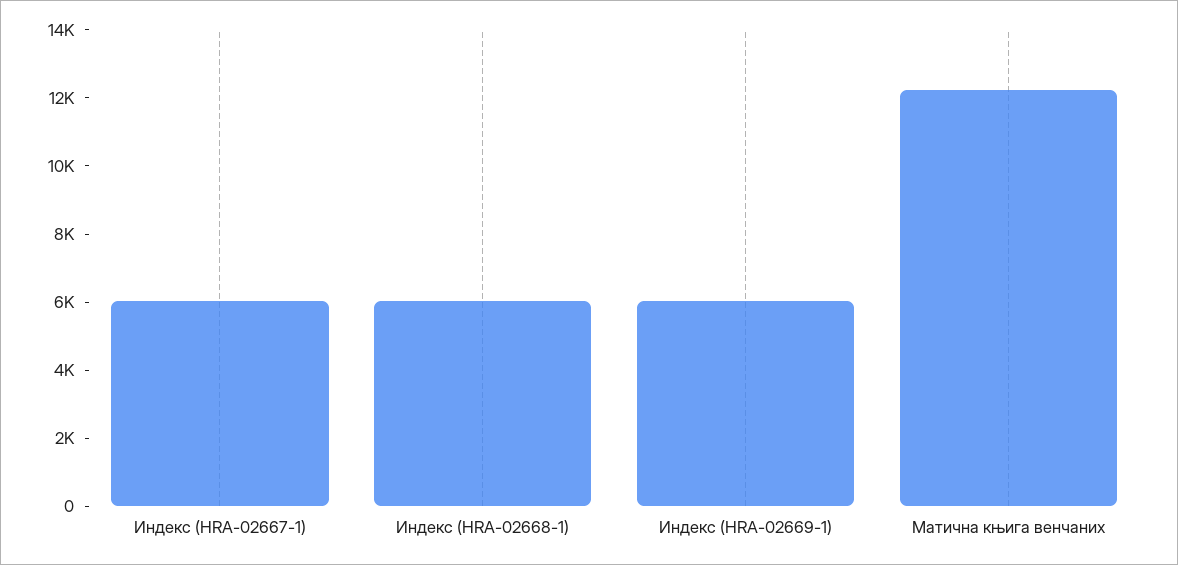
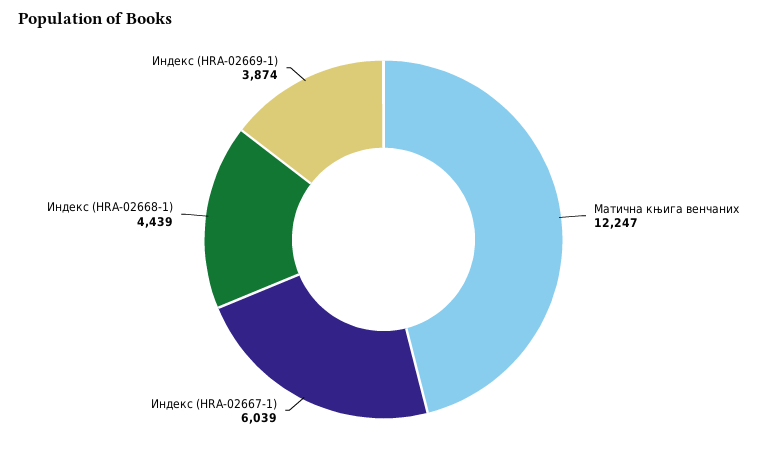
Индекс (HRA-02668-1): 6000 -> 4439
Индекс (HRA-02669-1): 6000 -> 3874

